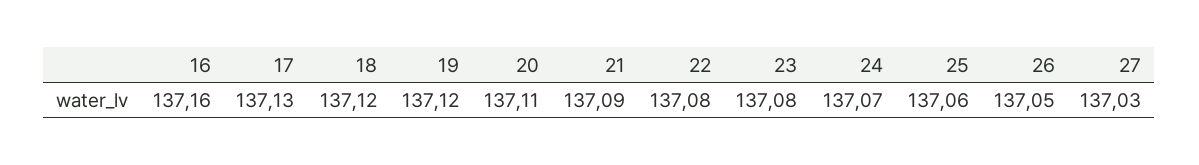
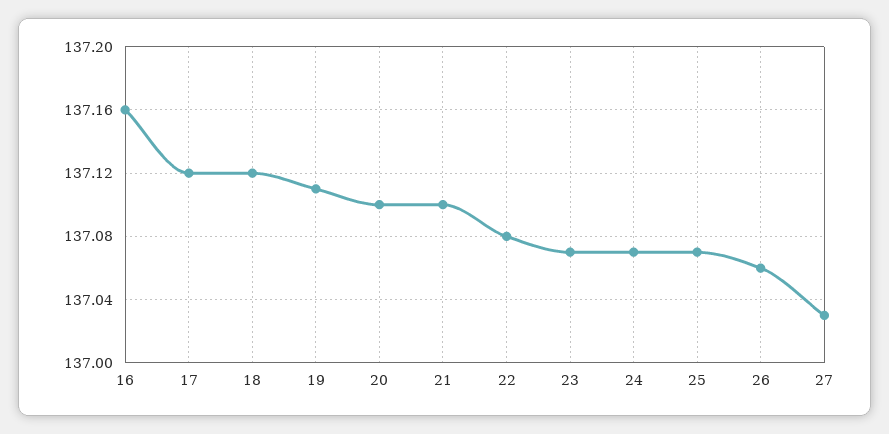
17: 137.13 -> 137.12
19: 137.12 -> 137.11
20: 137.11 -> 137.1
21: 137.09 -> 137.1
23: 137.08 -> 137.07
25: 137.06 -> 137.07
26: 137.05 -> 137.06

